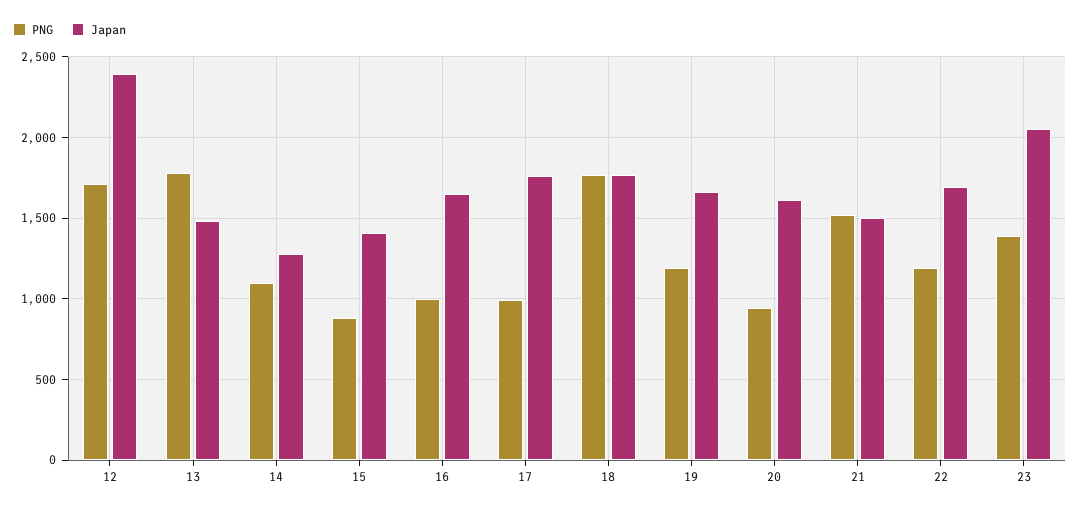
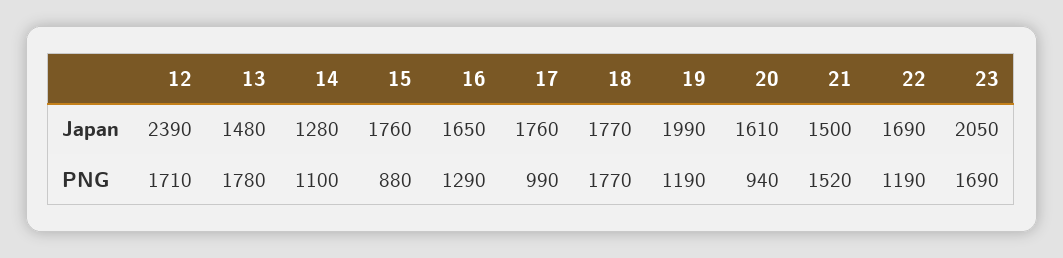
Japan, 15: 1400 -> 1760
PNG, 16: 1000 -> 1290
Japan, 19: 1650 -> 1990
PNG, 23: 1400 -> 1690

